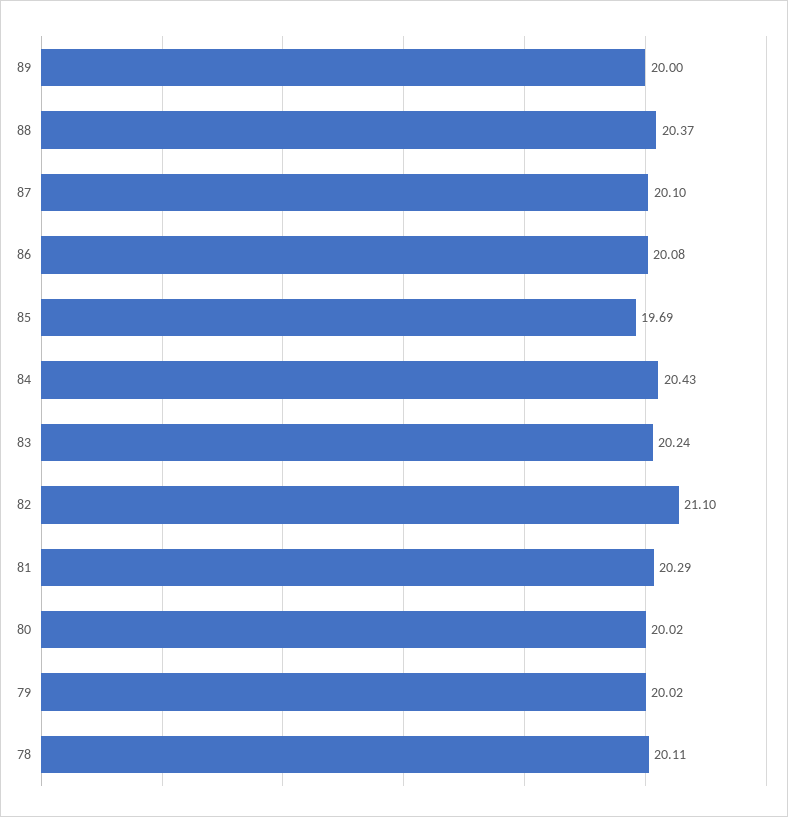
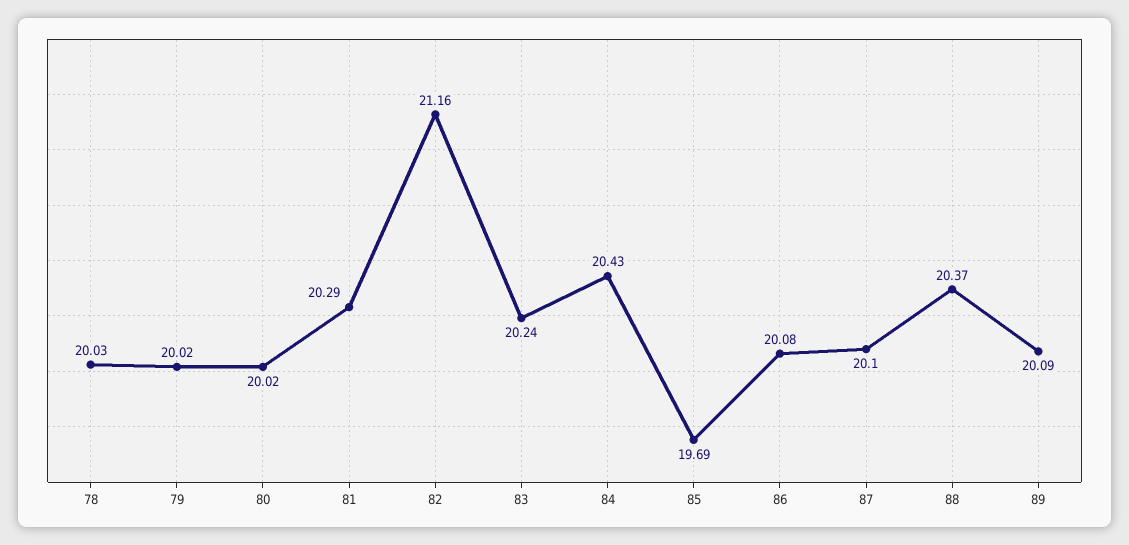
89: 20 -> 20.09
82: 21.1 -> 21.16
78: 20.11 -> 20.03

